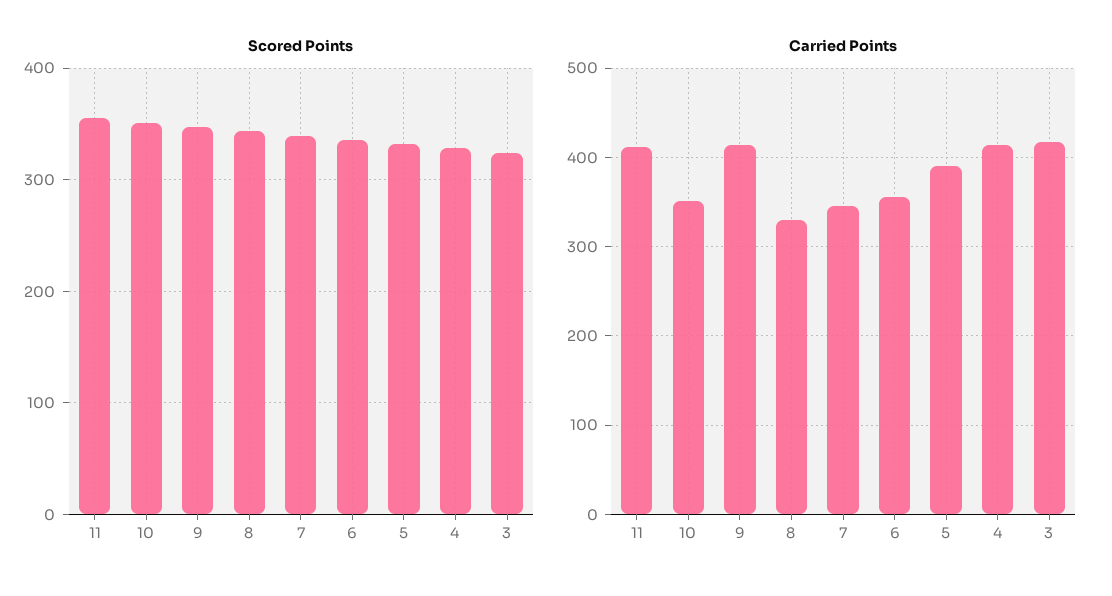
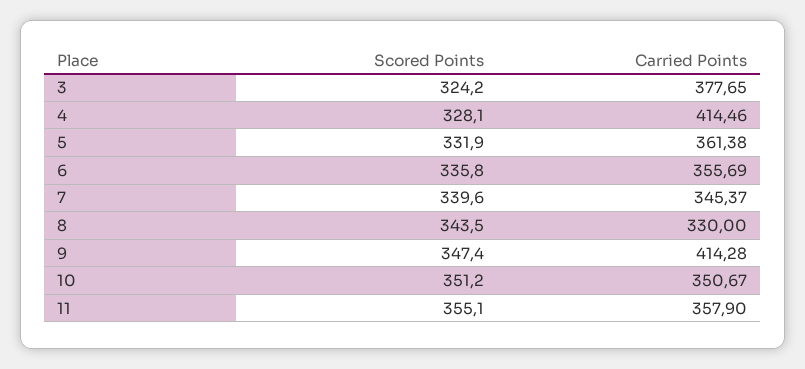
Carried Points, 11: 410 -> 357.9
Carried Points, 5: 390 -> 361.38
Carried Points, 3: 420 -> 377.65

